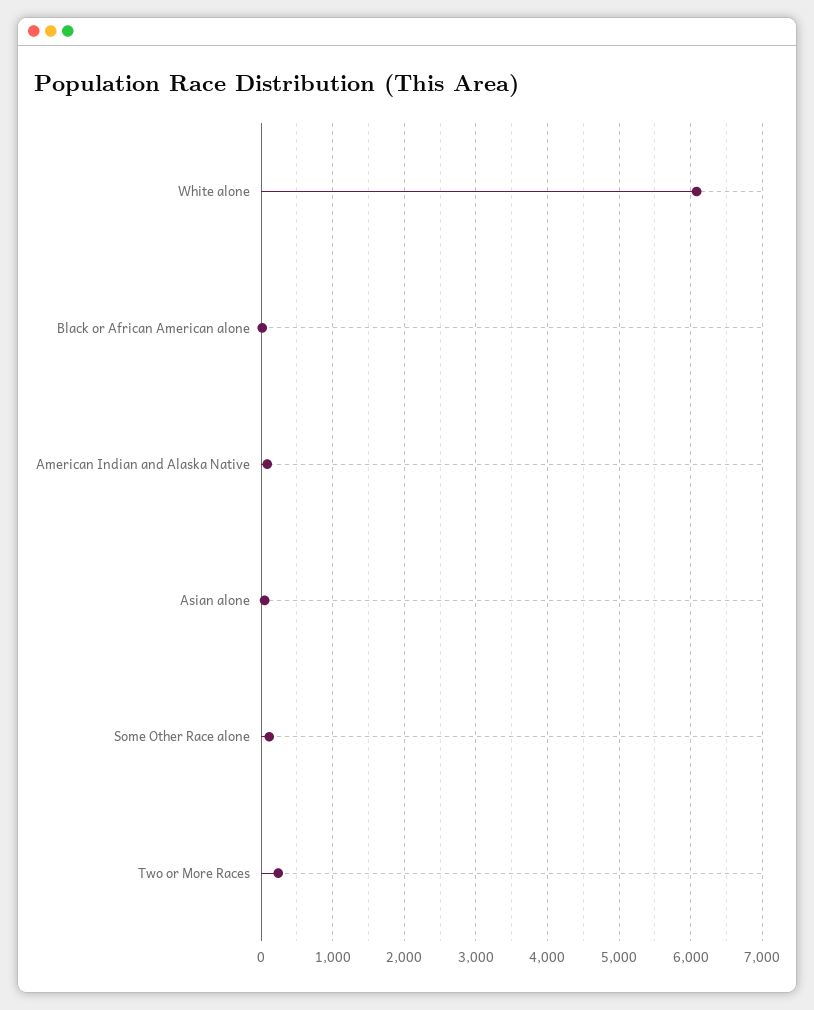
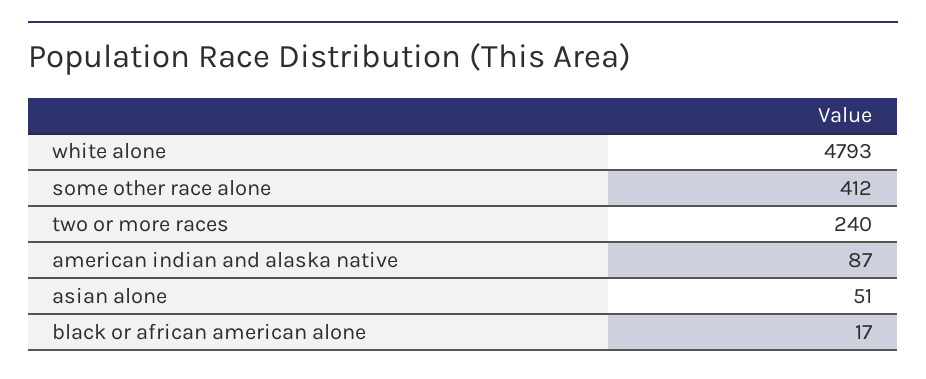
White alone: 6100 -> 4793
Some Other Race alone: 100 -> 412

